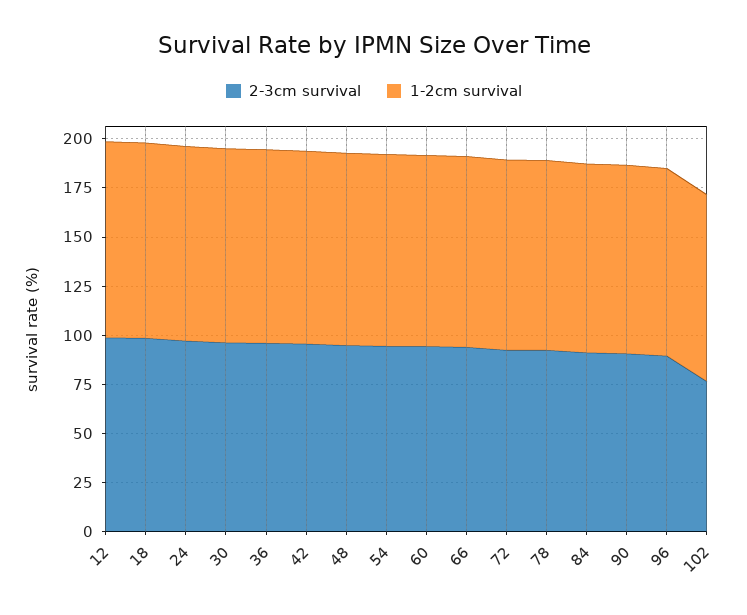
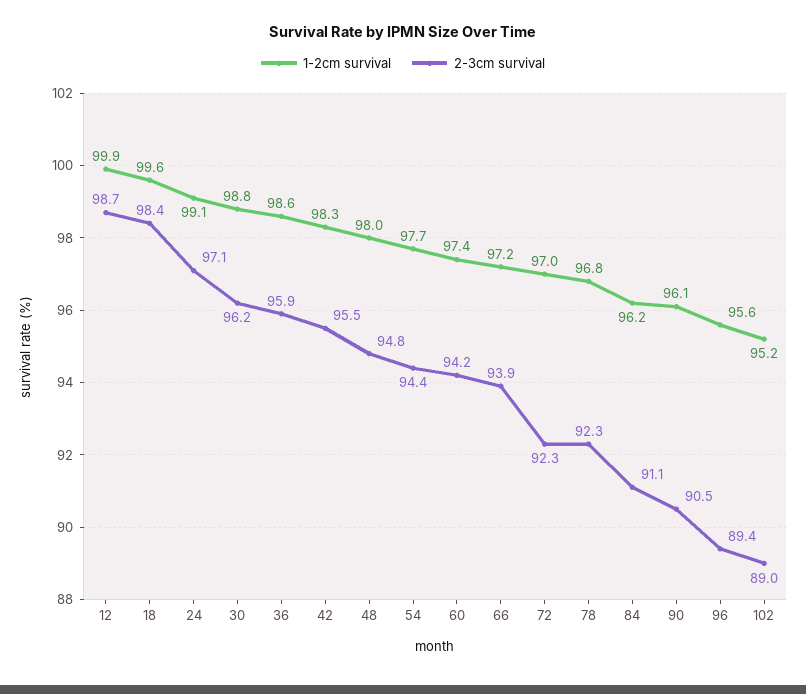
2-3cm survival, 102: 75 -> 89

